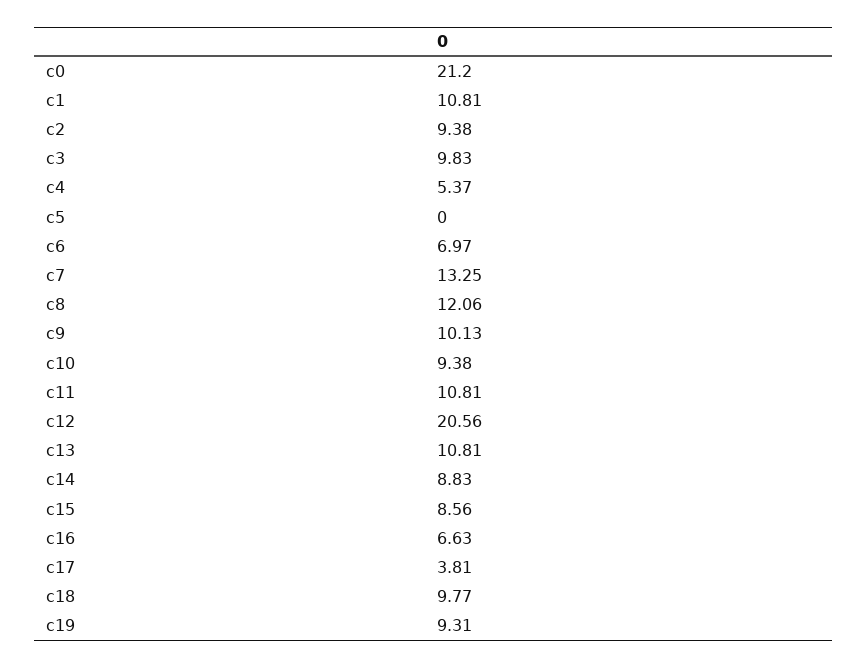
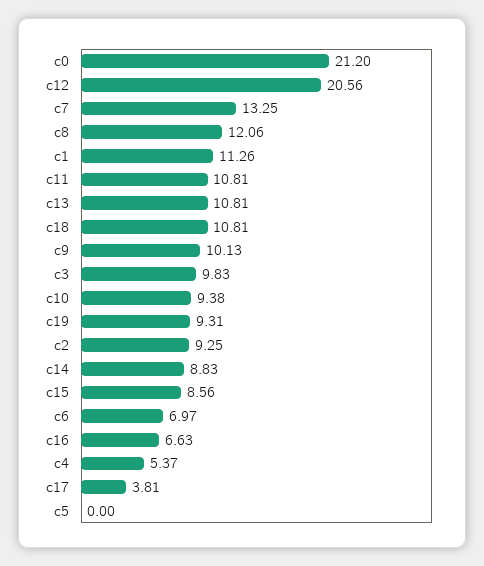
c1: 10.81 -> 11.26
c2: 9.38 -> 9.25
c18: 9.77 -> 10.81

